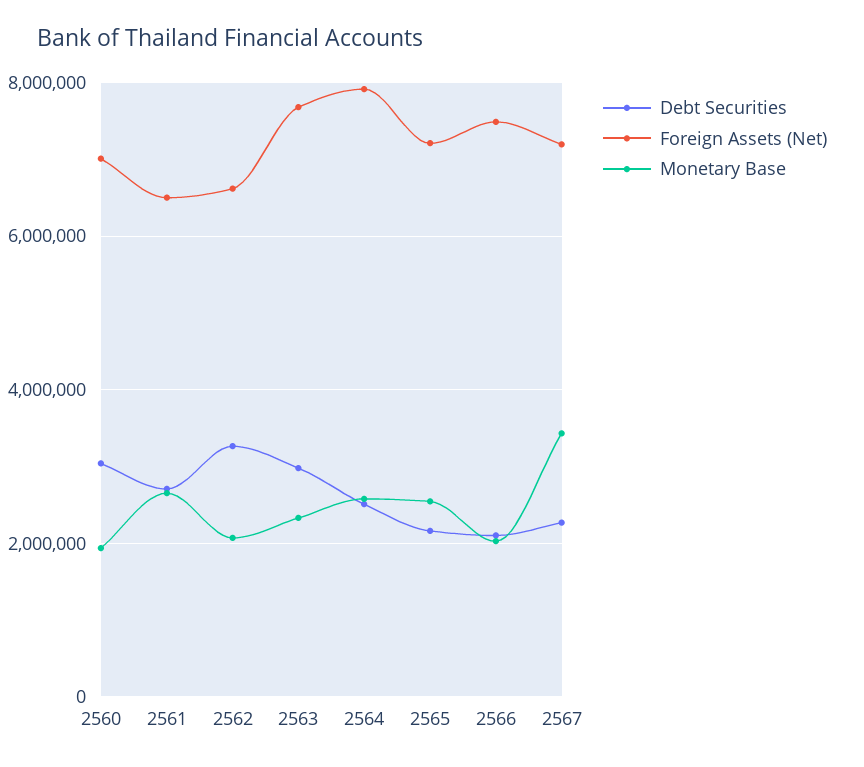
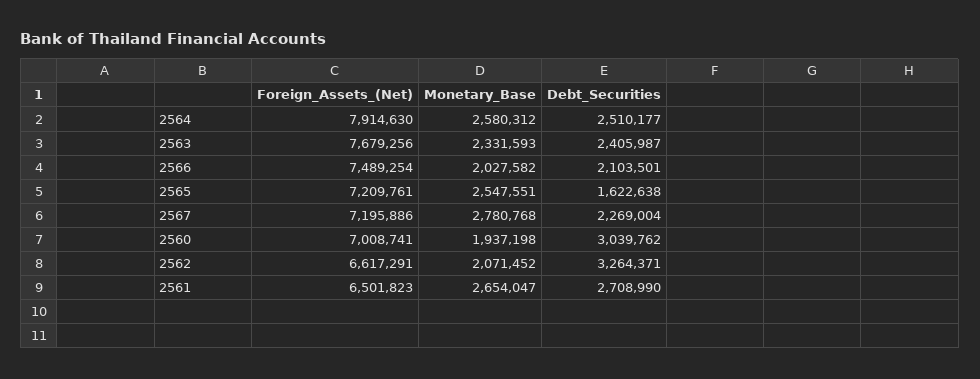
Debt Securities, 2563: 3000000 -> 2405987
Debt Securities, 2565: 2200000 -> 1622638
Monetary Base, 2567: 3400000 -> 2780768

